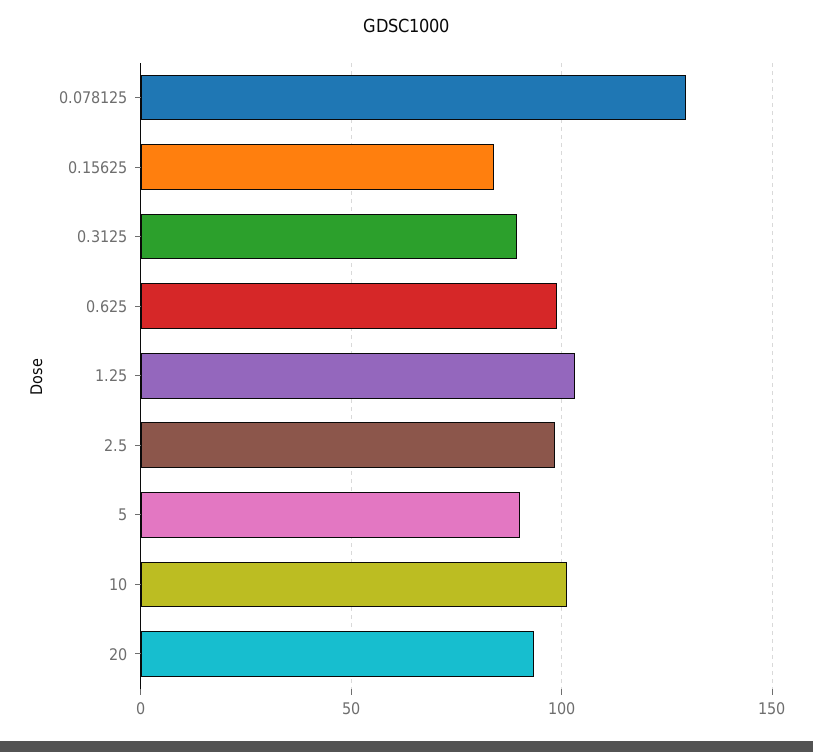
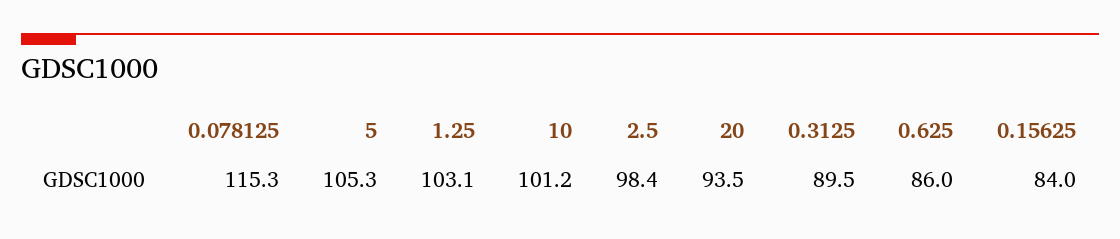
0.078125: 130 -> 115.3
0.625: 100 -> 86
5: 90 -> 105.3

